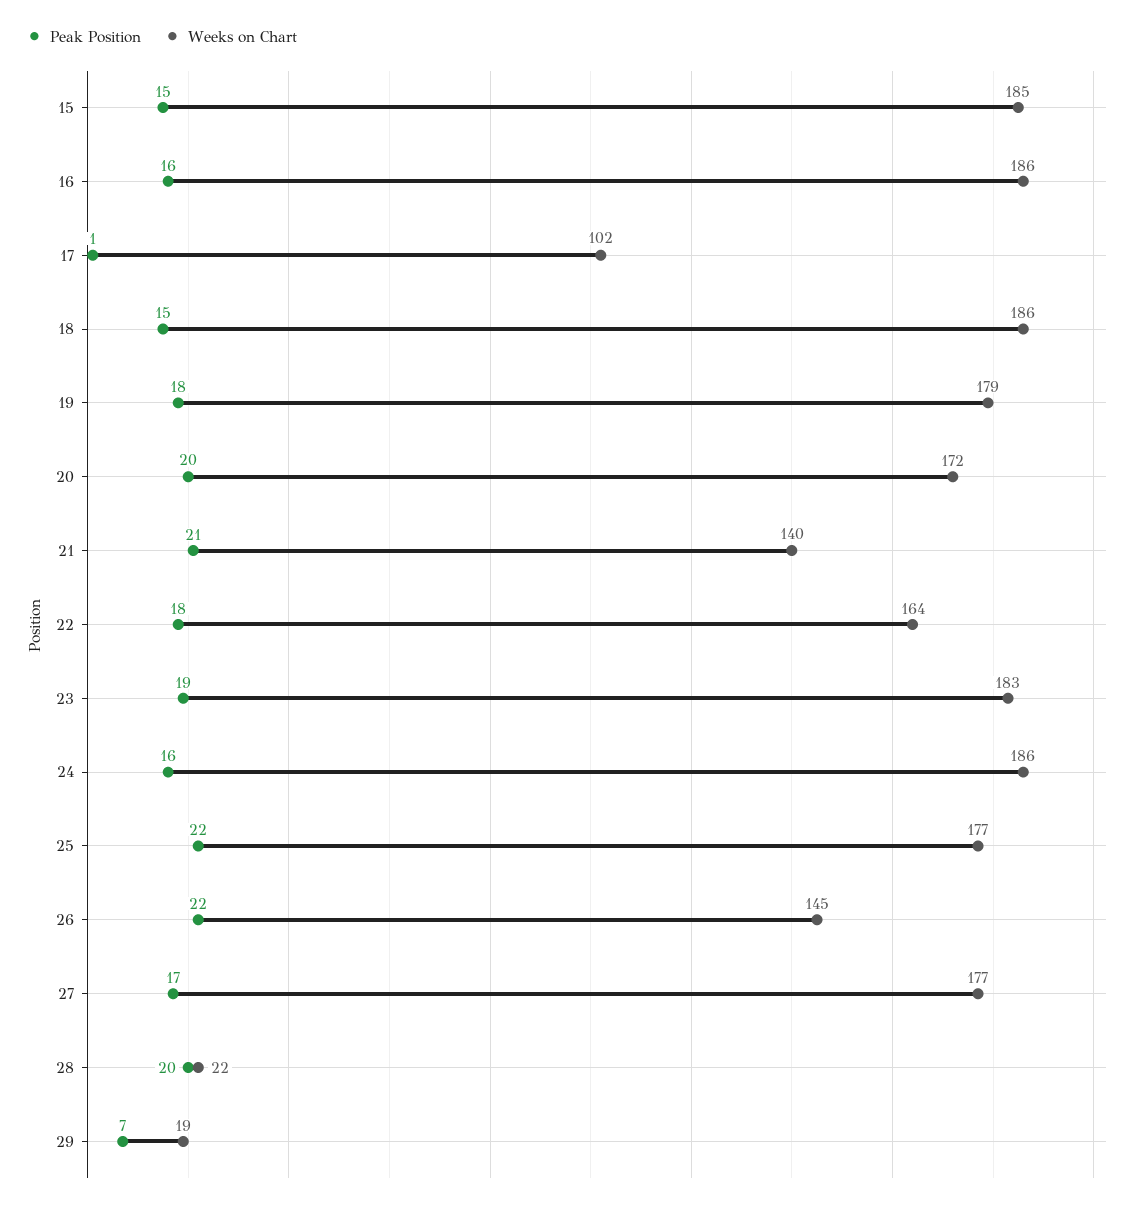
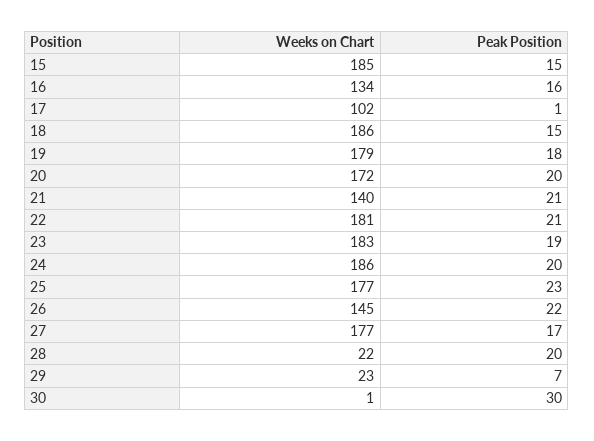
Weeks on Chart, 16: 186 -> 134
Peak Position, 22: 18 -> 21
Weeks on Chart, 22: 164 -> 181
Peak Position, 24: 16 -> 20
Peak Position, 25: 22 -> 23
Weeks on Chart, 29: 19 -> 23
Weeks on Chart, 30: none -> 1
Peak Position, 30: none -> 30

